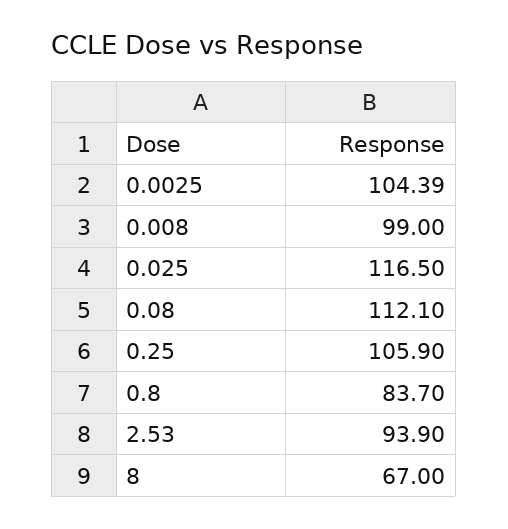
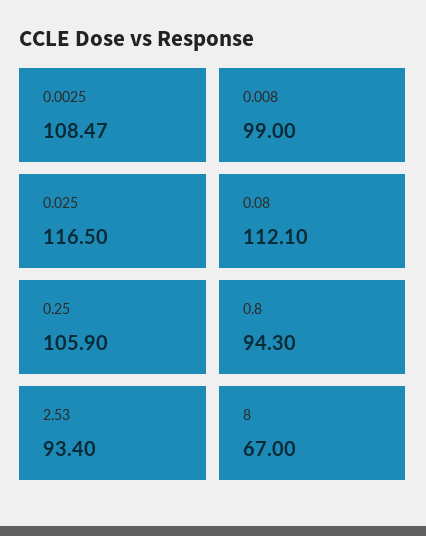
0.0025: 104.39 -> 108.47
0.8: 83.7 -> 94.3
2.53: 93.9 -> 93.4

